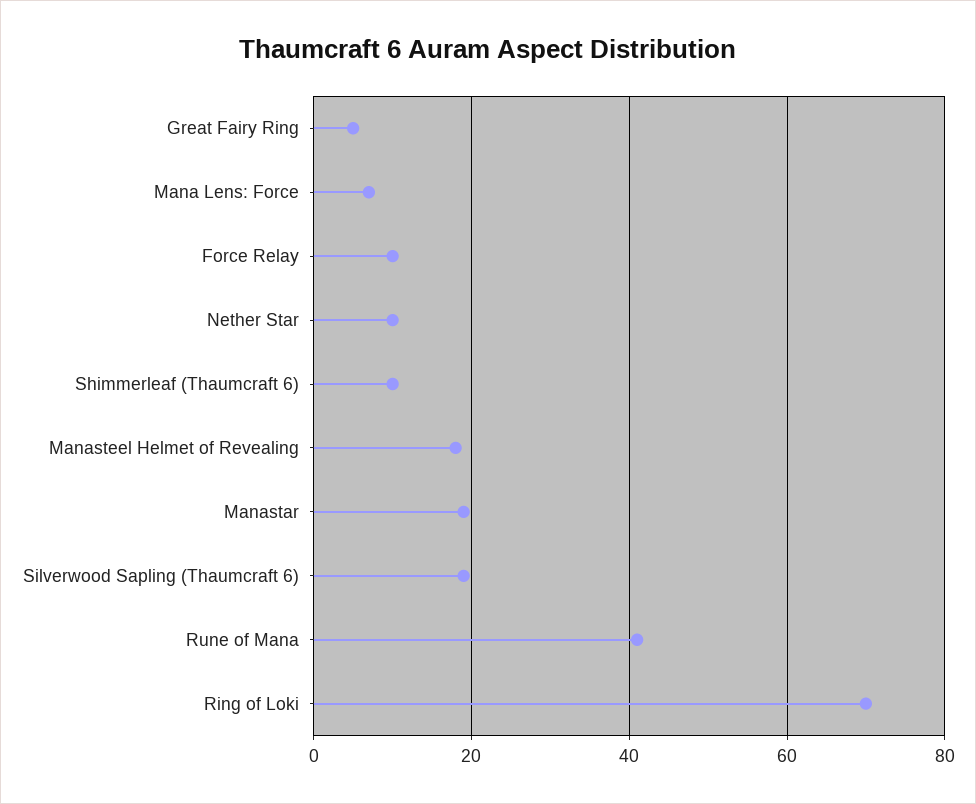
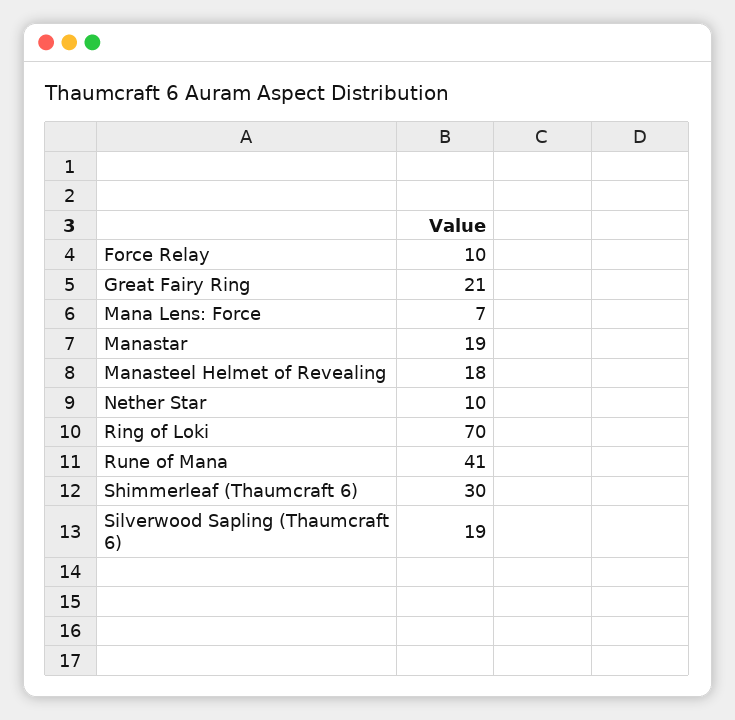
Great Fairy Ring: 5 -> 21
Shimmerleaf (Thaumcraft 6): 10 -> 30

